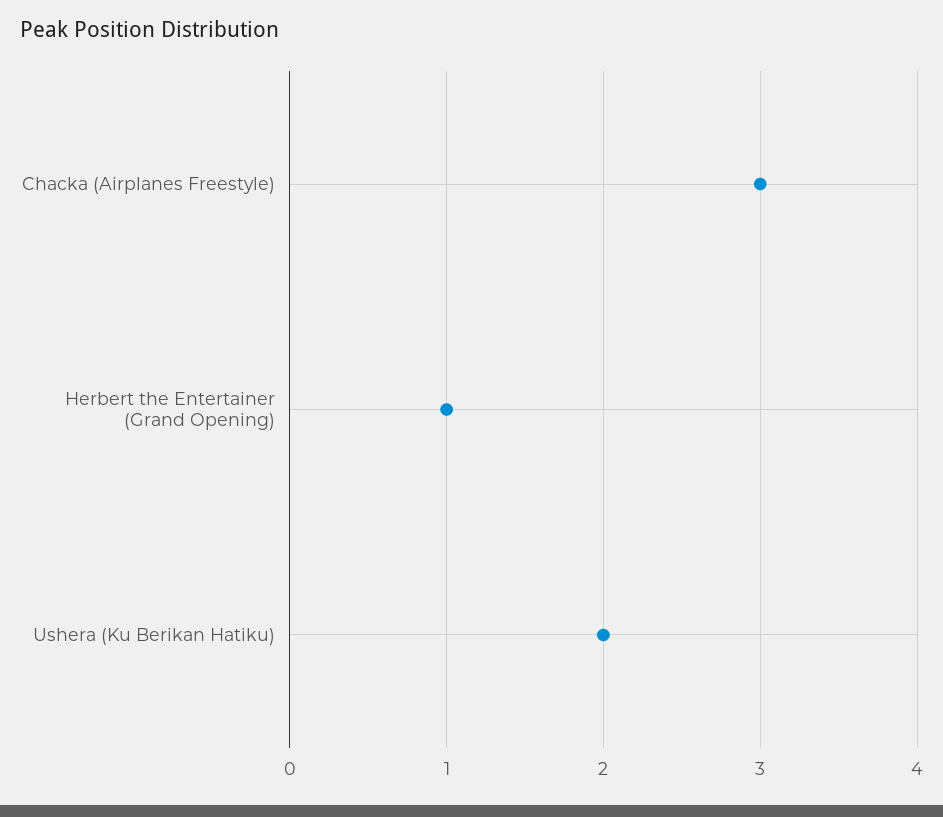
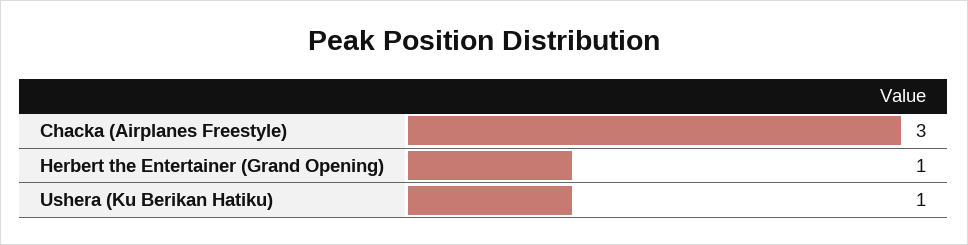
Ushera (Ku Berikan Hatiku): 2 -> 1

